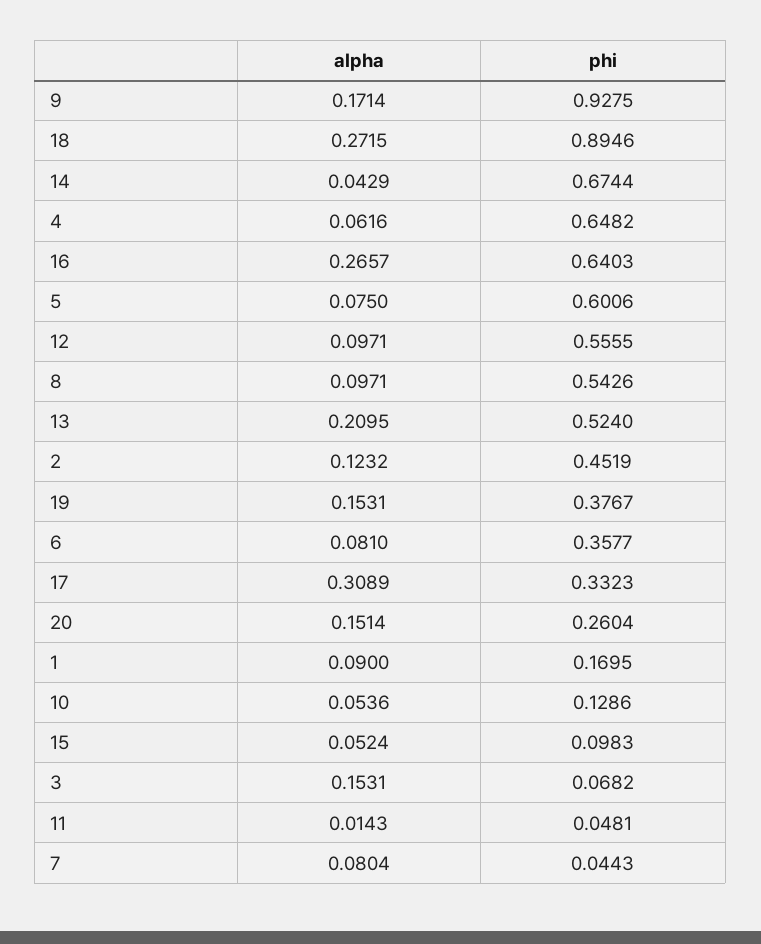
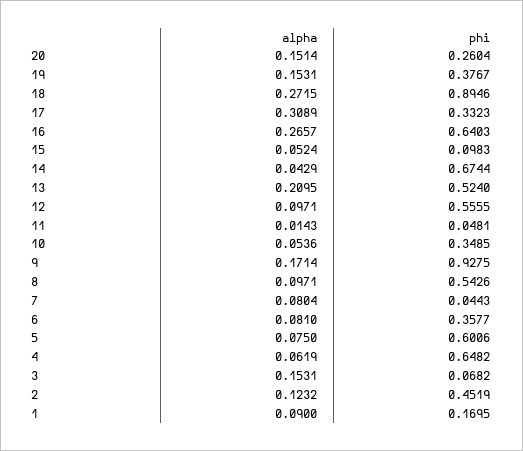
alpha, 4: 0.0616 -> 0.0619
phi, 10: 0.1286 -> 0.3485

